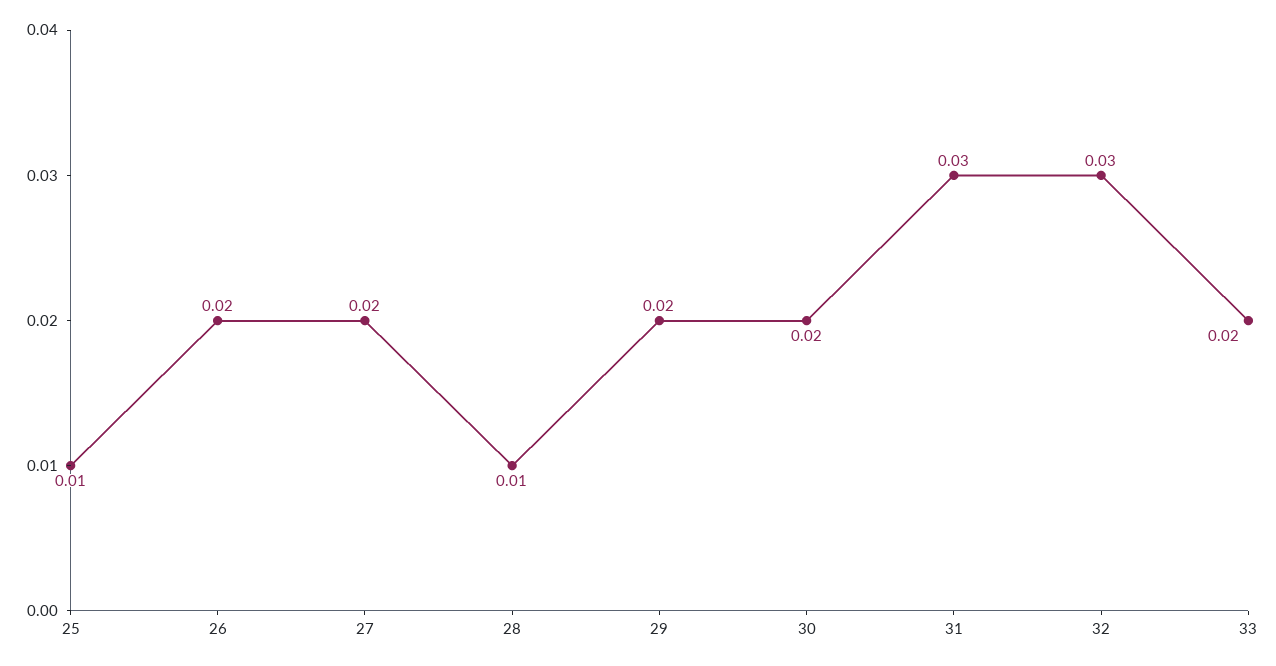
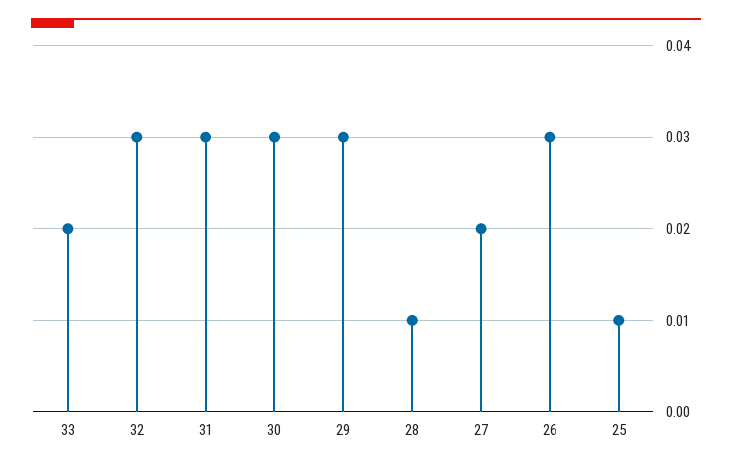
26: 0.02 -> 0.03
29: 0.02 -> 0.03
30: 0.02 -> 0.03

